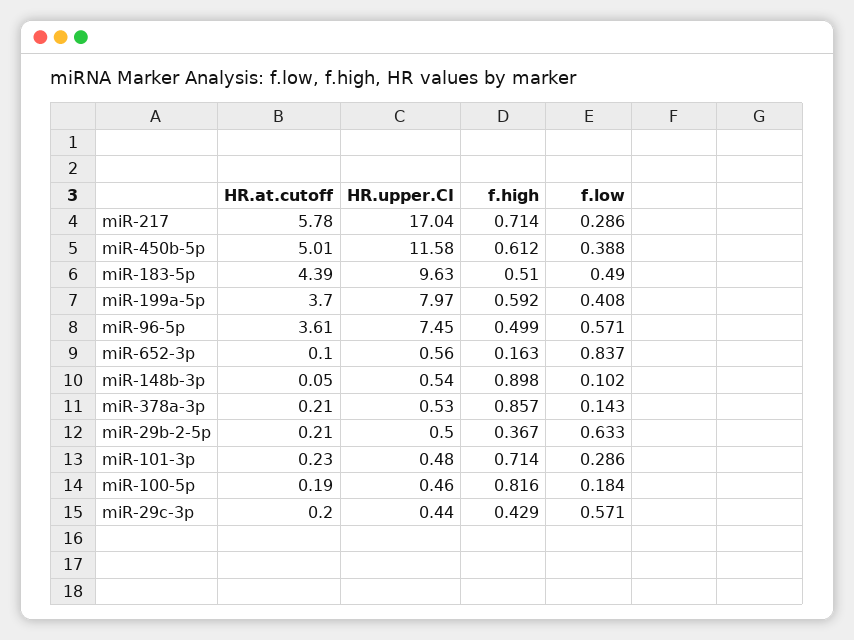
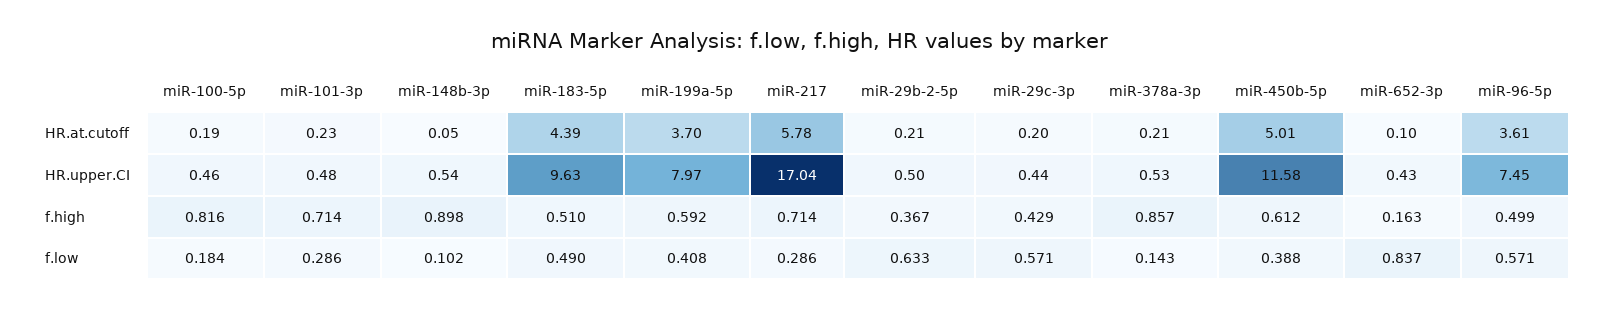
HR.upper.CI, miR-652-3p: 0.56 -> 0.43

